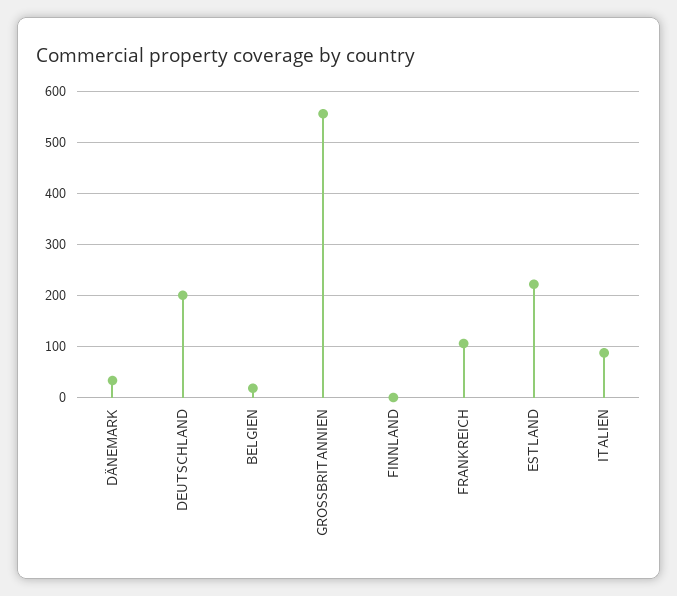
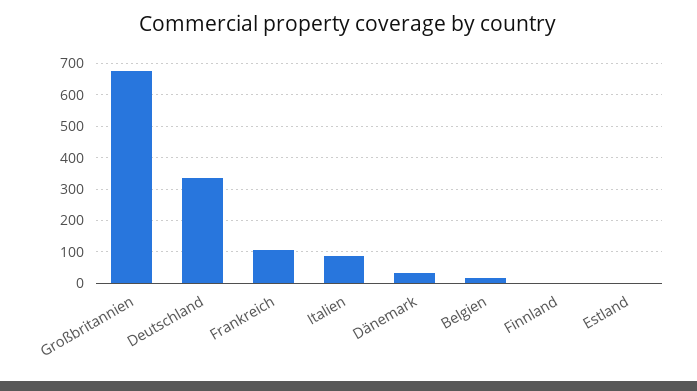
DEUTSCHLAND: 200 -> 340
GROSSBRITANNIEN: 560 -> 680
ESTLAND: 220 -> 0

